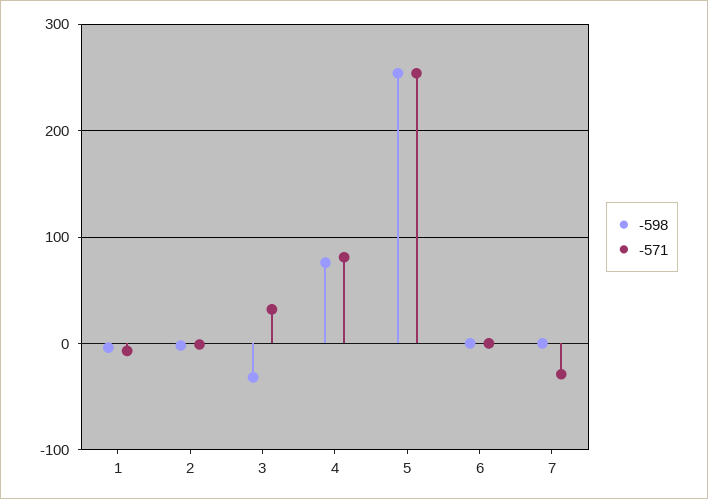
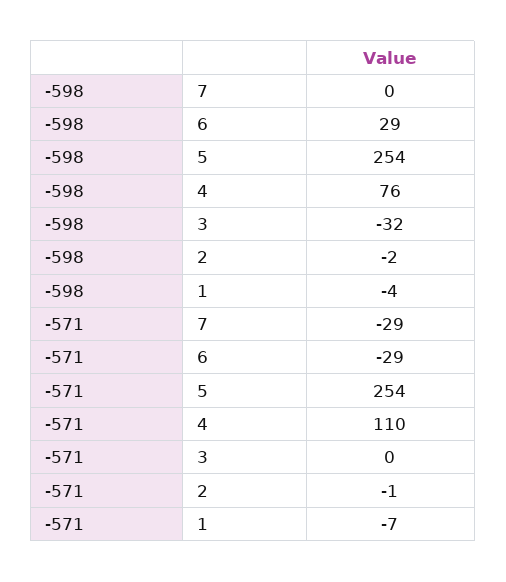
-571, 3: 30 -> 0
-571, 4: 80 -> 110
-598, 6: 0 -> 29
-571, 6: 0 -> -29

